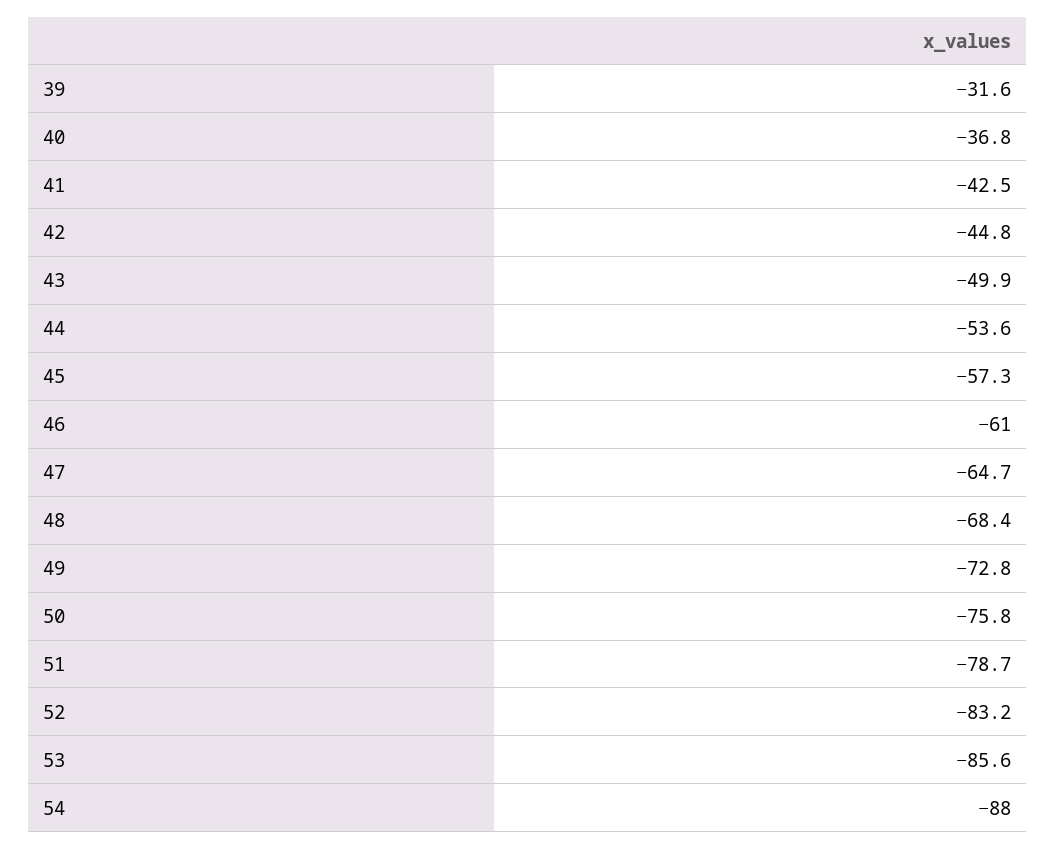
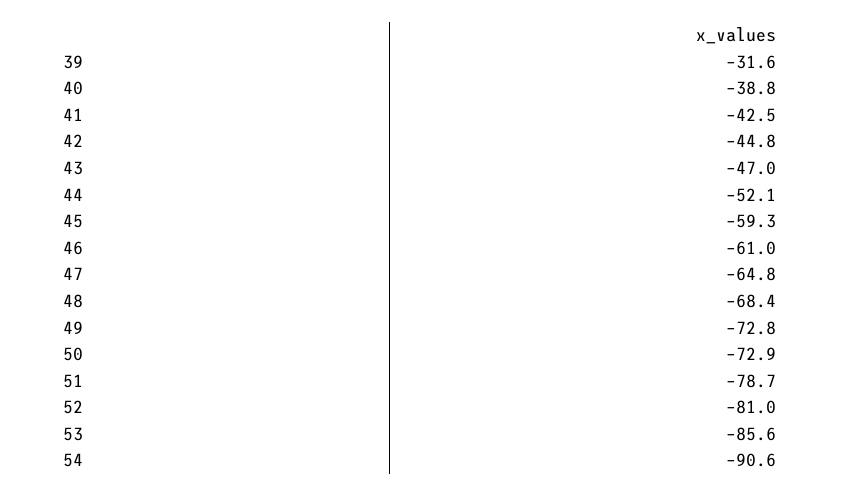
40: -36.8 -> -38.8
43: -49.9 -> -47
44: -53.6 -> -52.1
45: -57.3 -> -59.3
47: -64.7 -> -64.8
50: -75.8 -> -72.9
52: -83.2 -> -81
54: -88 -> -90.6

